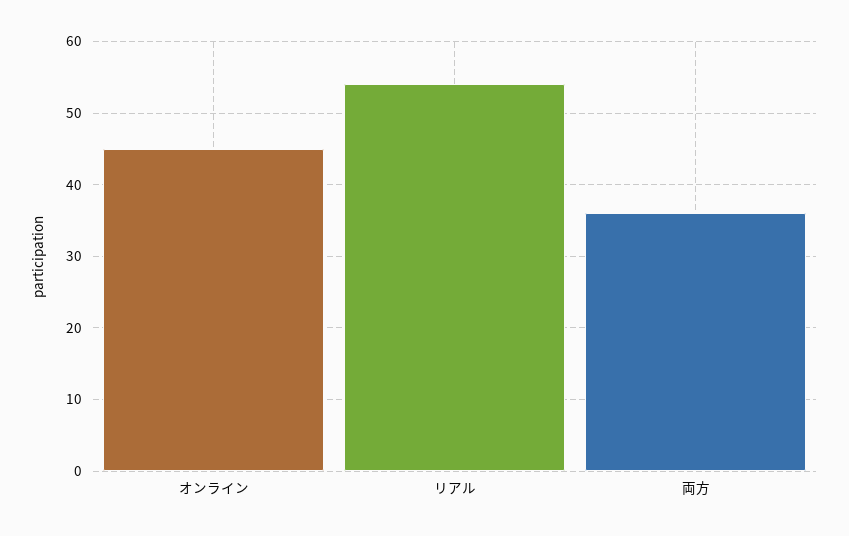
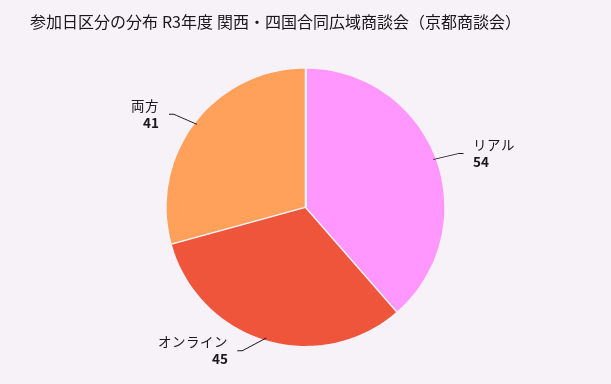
両方: 36 -> 41

